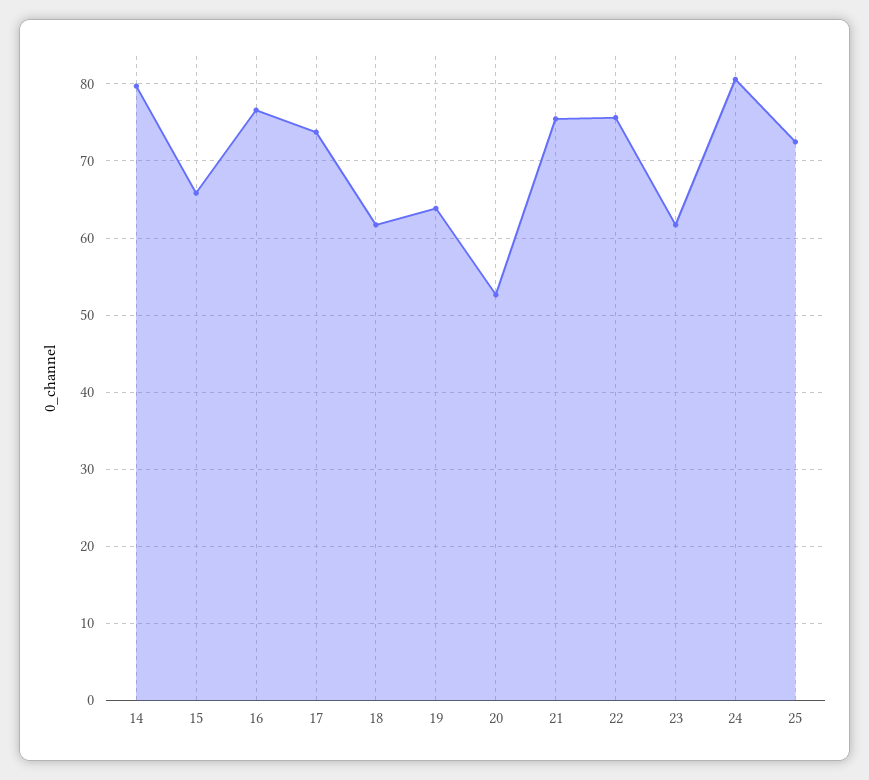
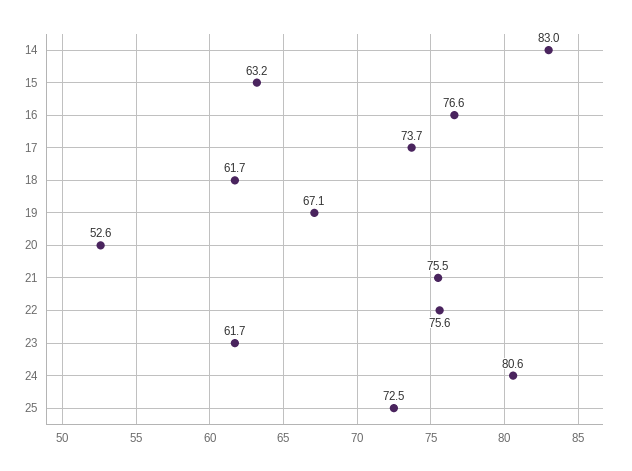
14: 80 -> 83
15: 66 -> 63.2
19: 64 -> 67.1

